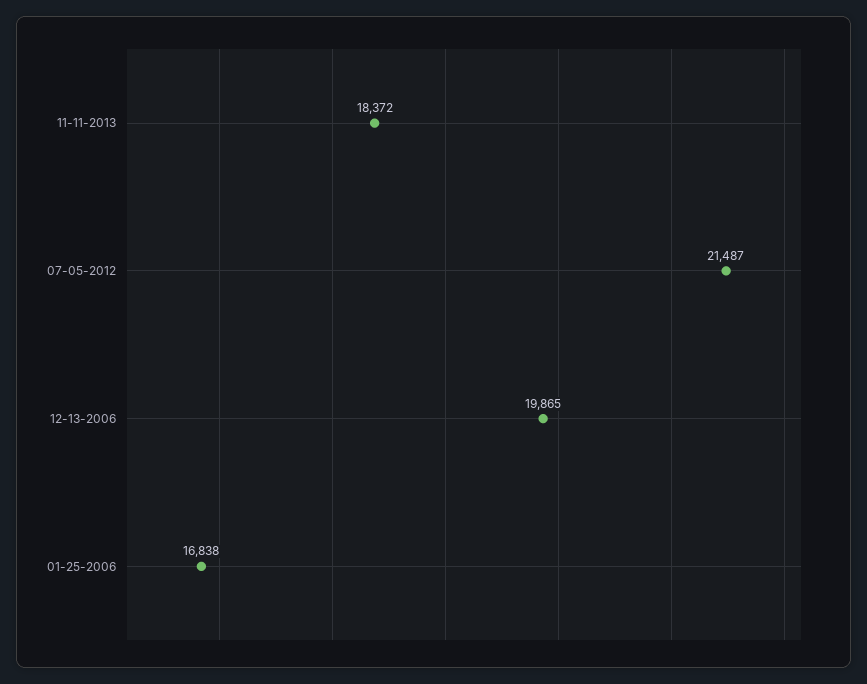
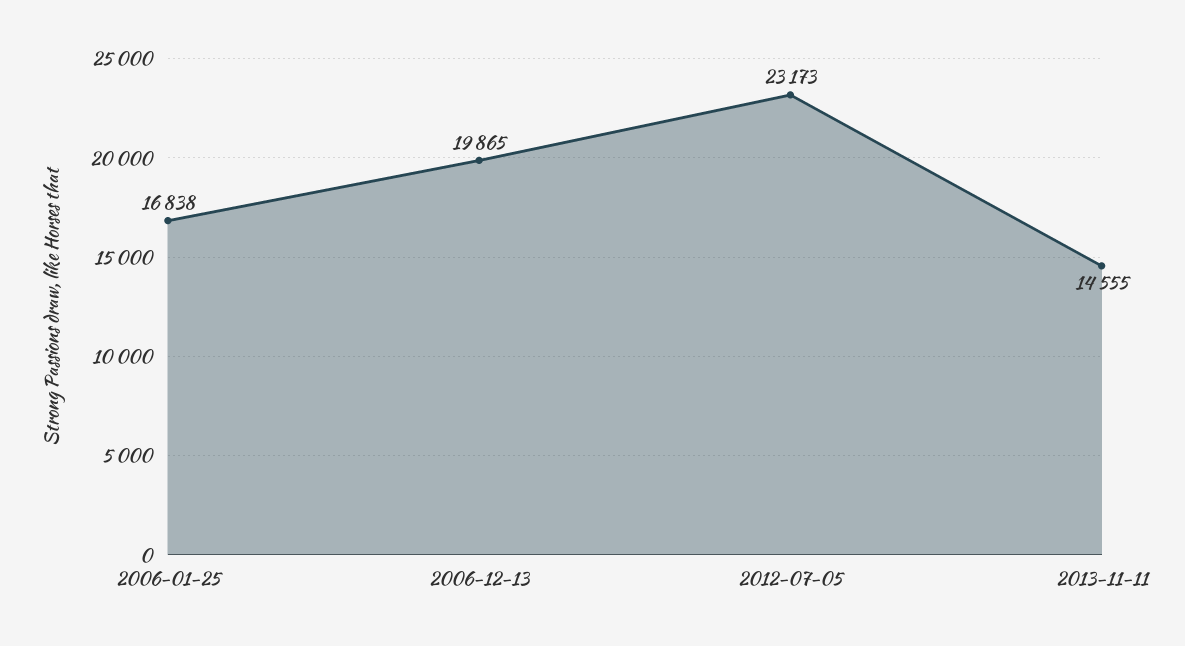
11-11-2013: 18372 -> 14555
07-05-2012: 21487 -> 23173

